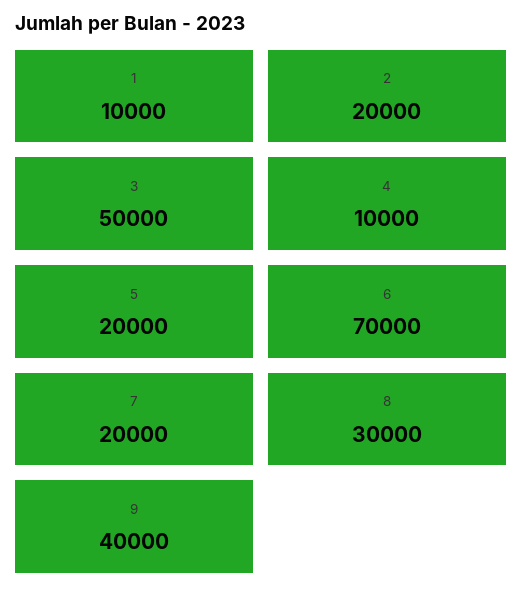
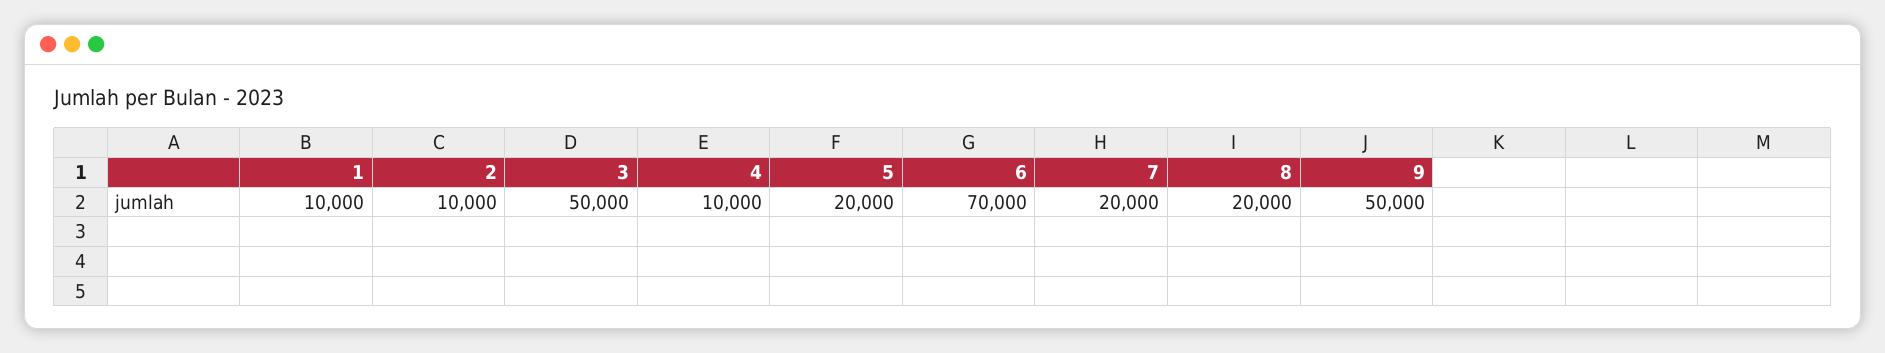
2: 20000 -> 10000
8: 30000 -> 20000
9: 40000 -> 50000

